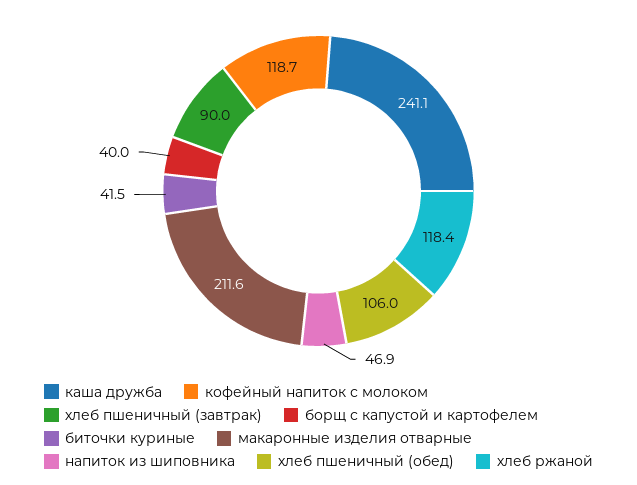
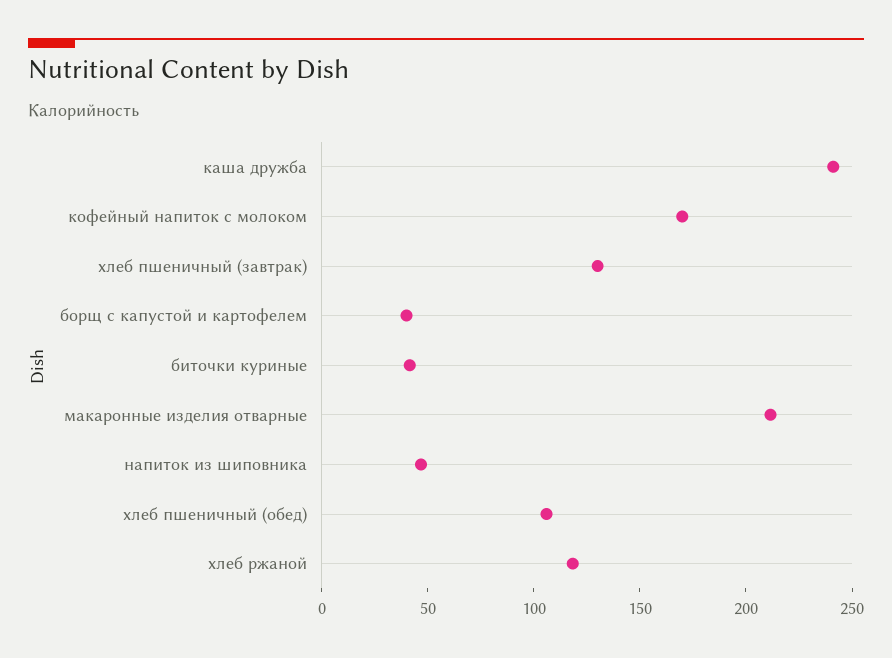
кофейный напиток с молоком: 118.7 -> 170
хлеб пшеничный (завтрак): 90 -> 130

